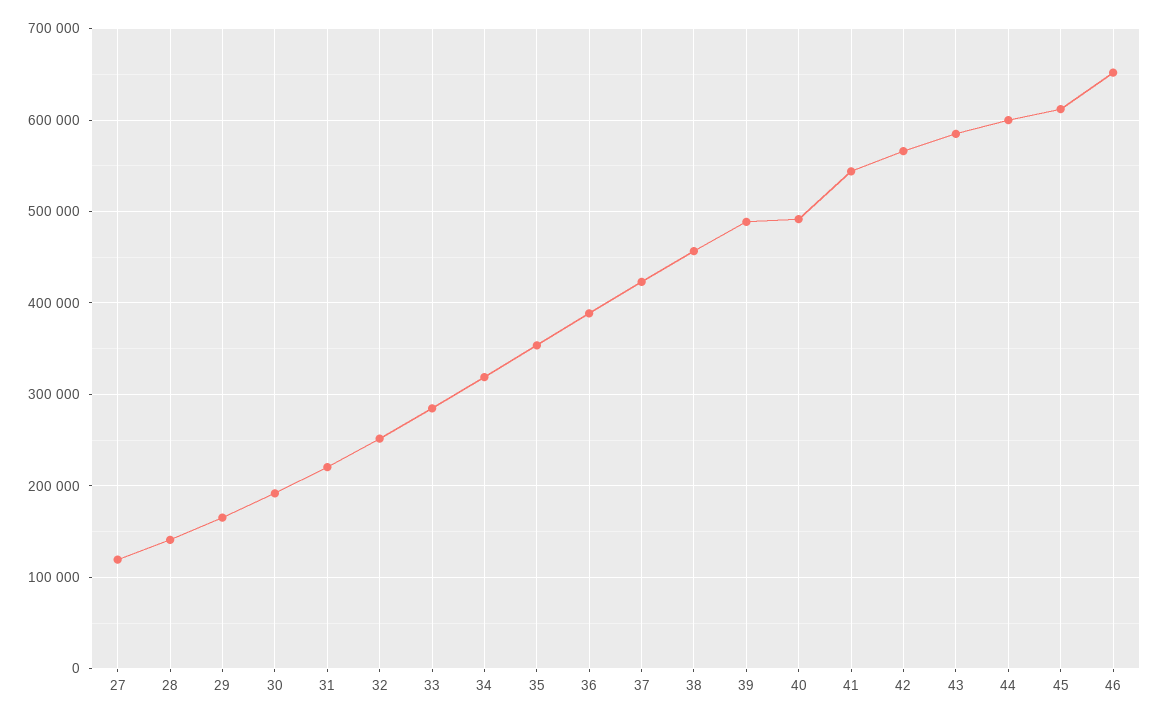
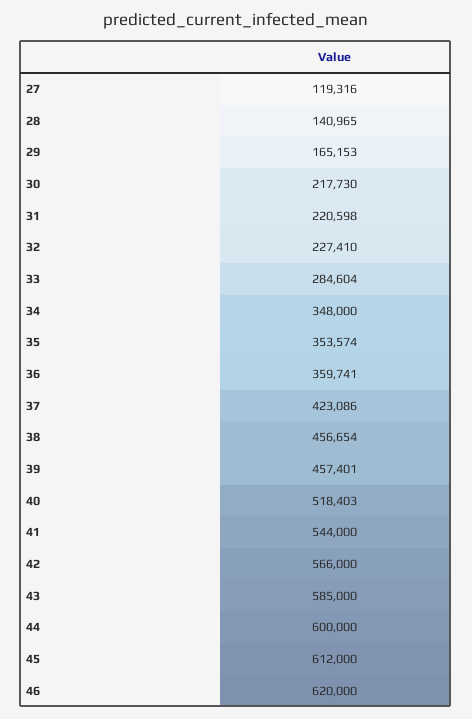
30: 190000 -> 217730
32: 250000 -> 227410
34: 320000 -> 348000
36: 390000 -> 359741
39: 490000 -> 457401
40: 490000 -> 518403
46: 650000 -> 620000

